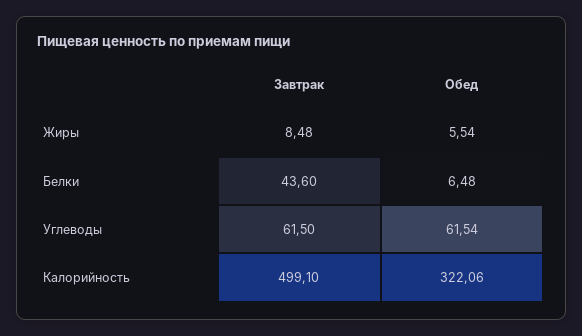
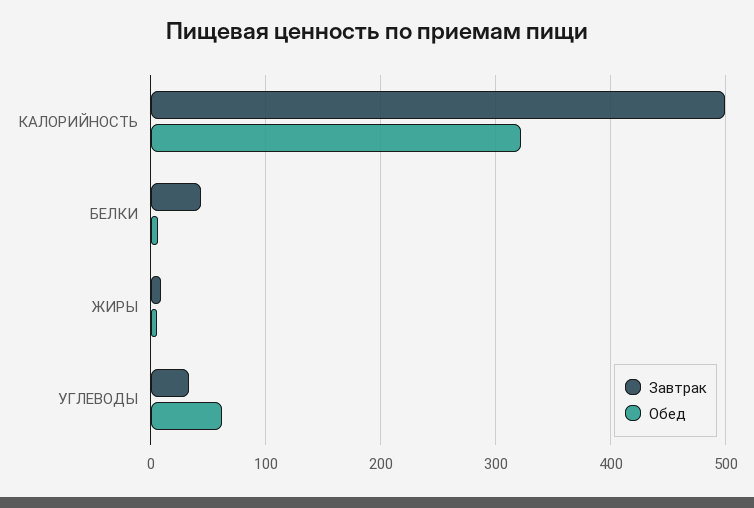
Завтрак, Углеводы: 61.5 -> 30

